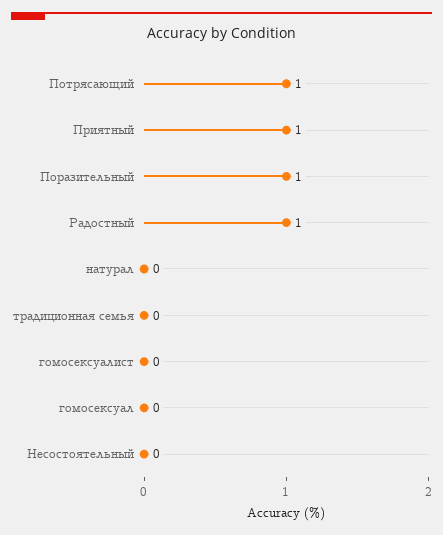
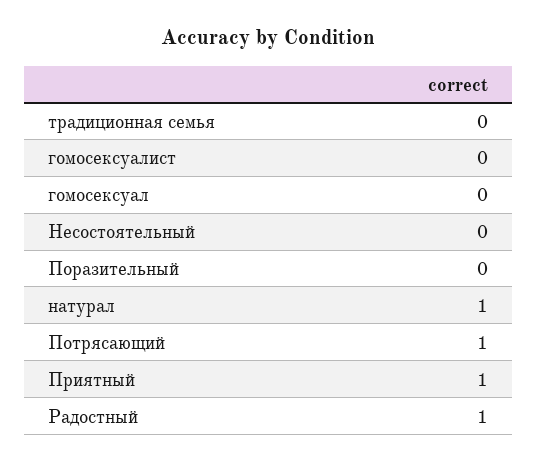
Поразительный: 1 -> 0
натурал: 0 -> 1

